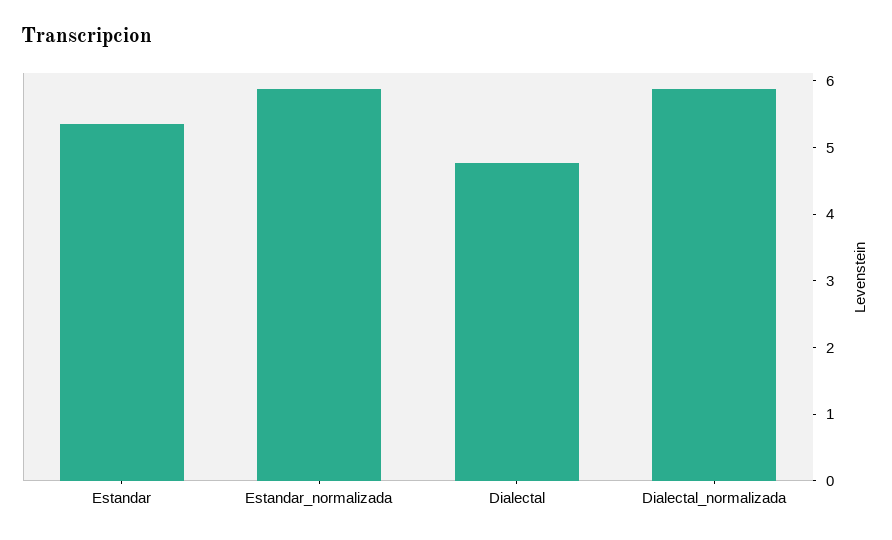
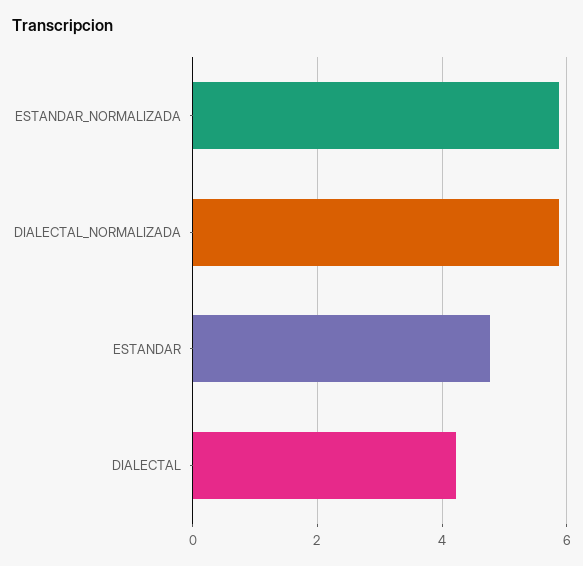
Estandar: 5.4 -> 4.8
Dialectal: 4.8 -> 4.2

